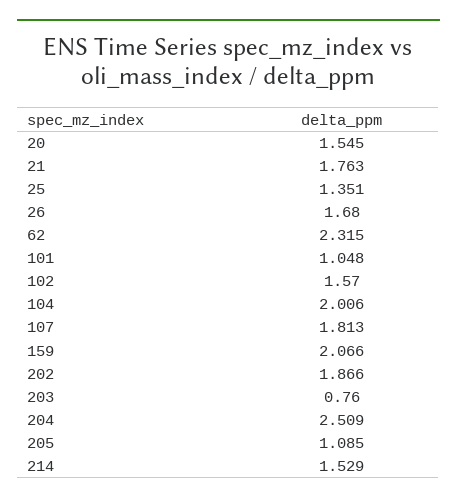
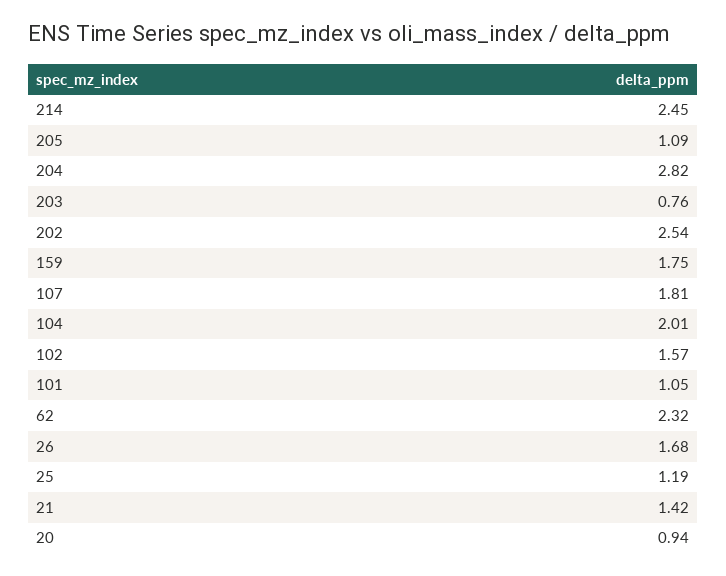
20: 1.545 -> 0.94
21: 1.763 -> 1.42
25: 1.351 -> 1.19
159: 2.066 -> 1.75
202: 1.866 -> 2.54
204: 2.509 -> 2.82
214: 1.529 -> 2.45

